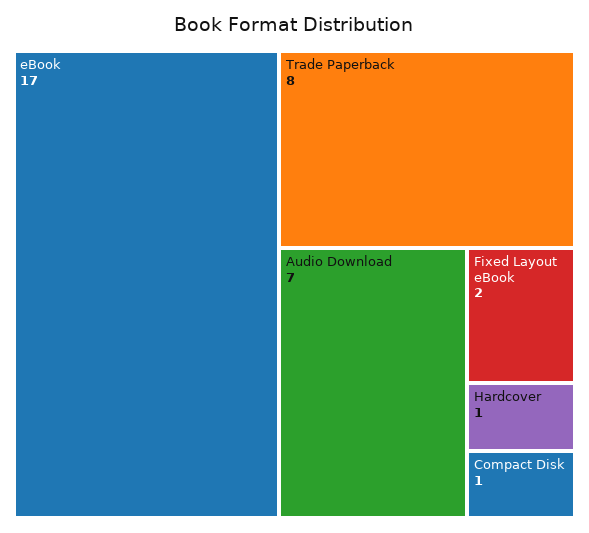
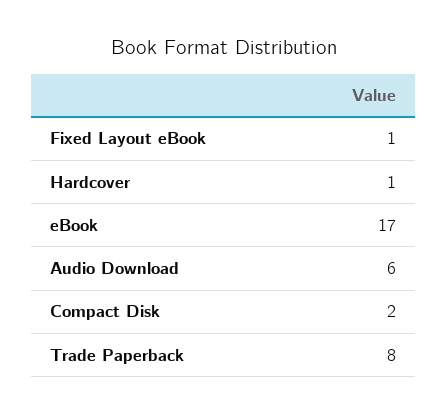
Audio Download: 7 -> 6
Fixed Layout eBook: 2 -> 1
Compact Disk: 1 -> 2

